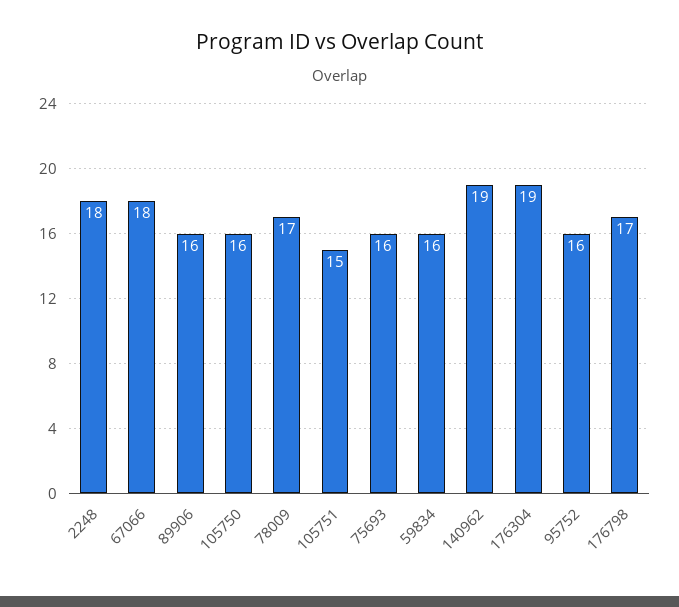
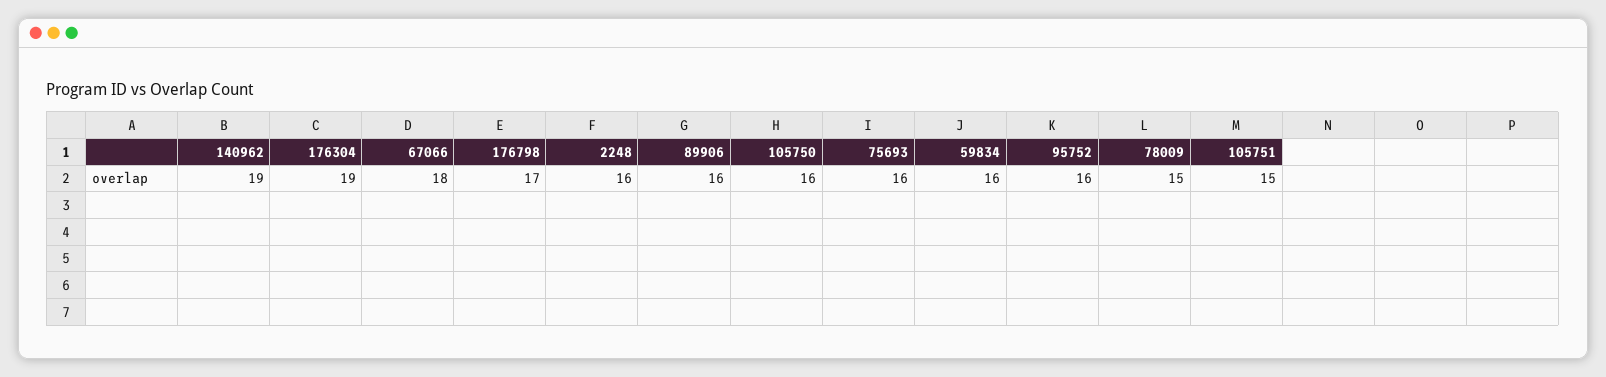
2248: 18 -> 16
78009: 17 -> 15

